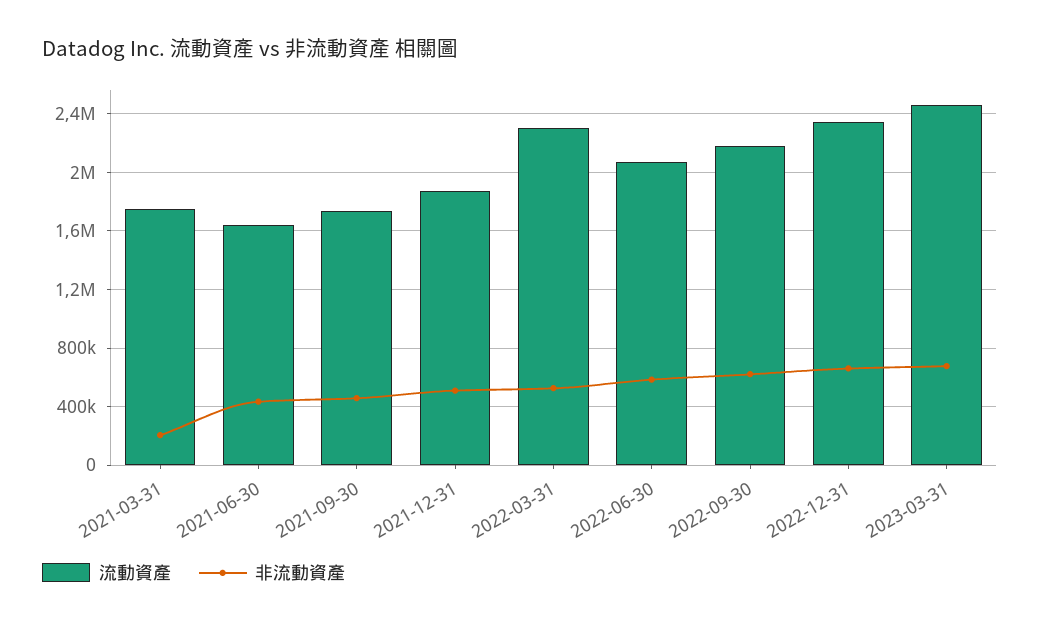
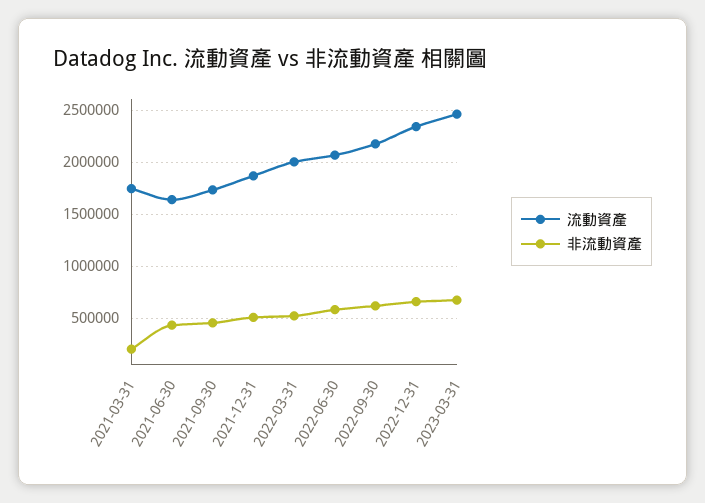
流動資產, 2022-03-31: 2300000 -> 2000000

